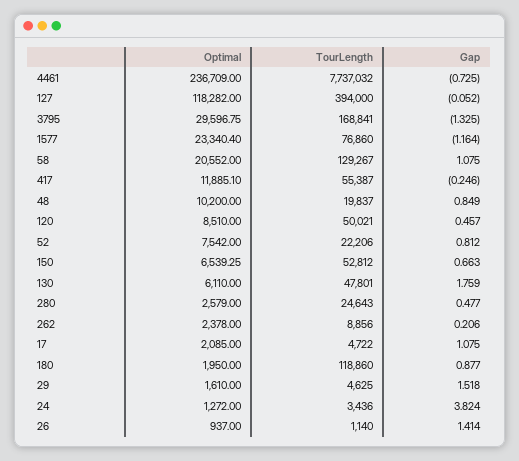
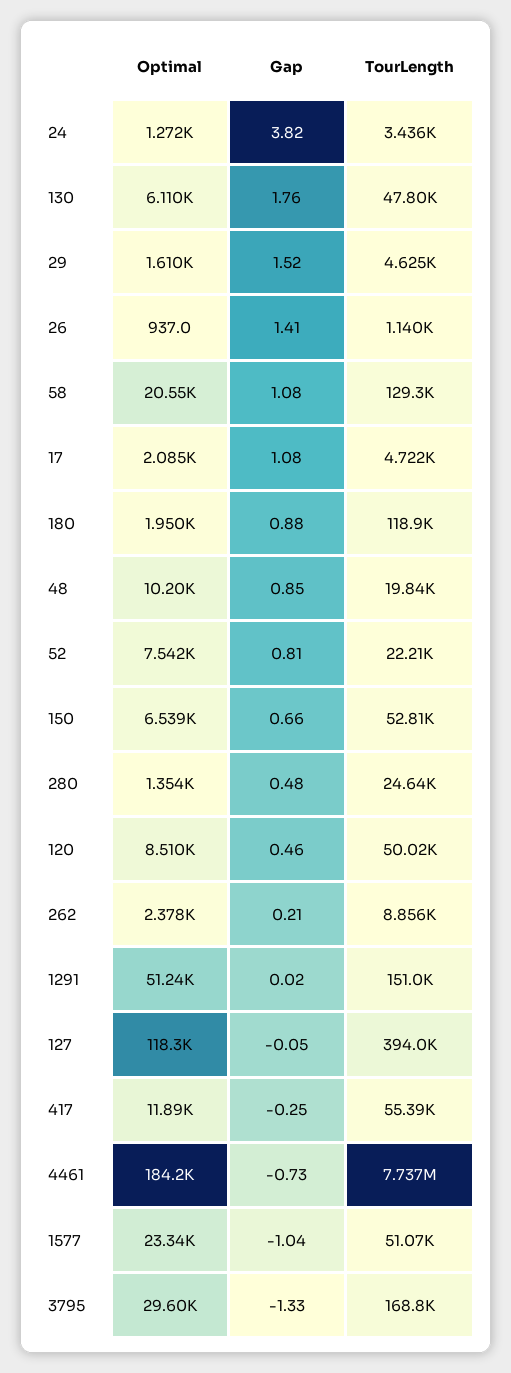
Optimal, 4461: 236709 -> 184200
TourLength, 1577: 76860 -> 51070
Gap, 1577: -1.164 -> -1.04
Optimal, 280: 2579 -> 1354
Optimal, 1291: none -> 51240
Gap, 1291: none -> 0.02
TourLength, 1291: none -> 151000

